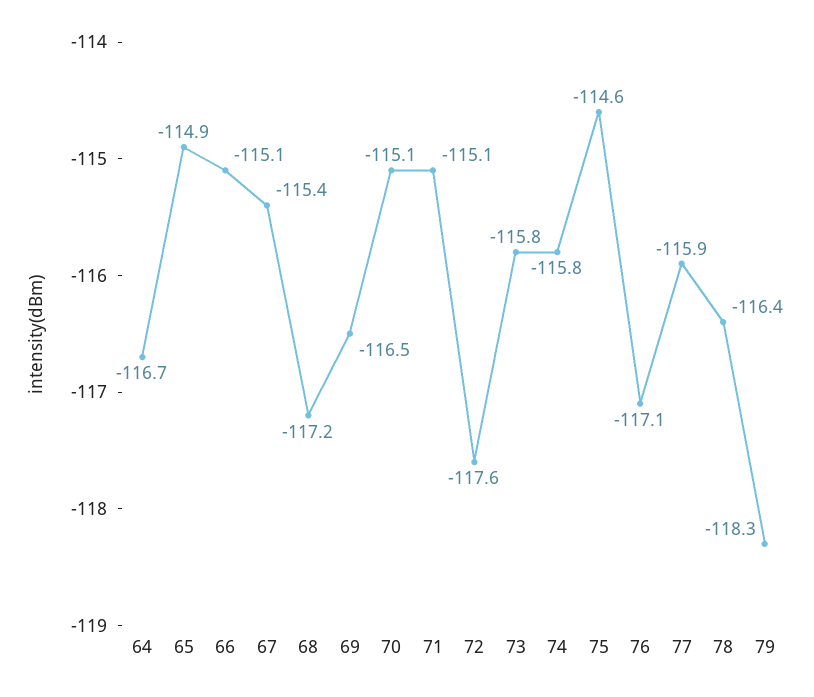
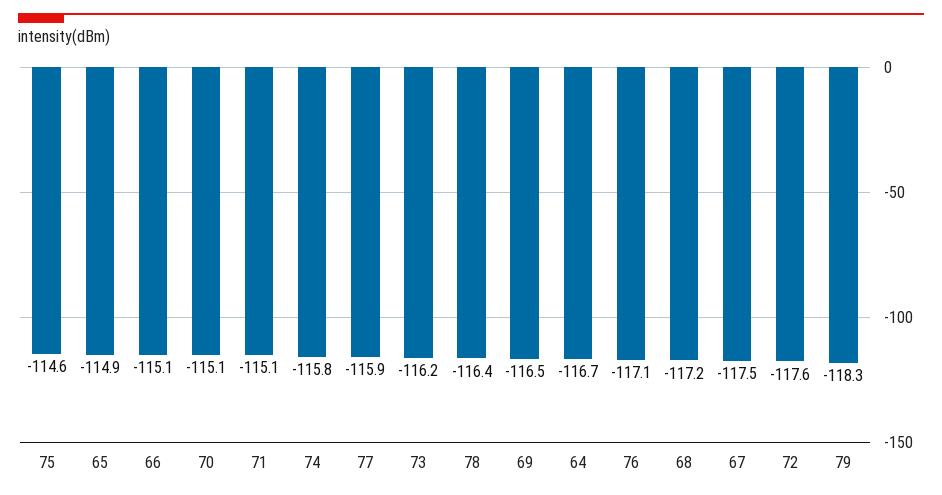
67: -115.4 -> -117.5
73: -115.8 -> -116.2

